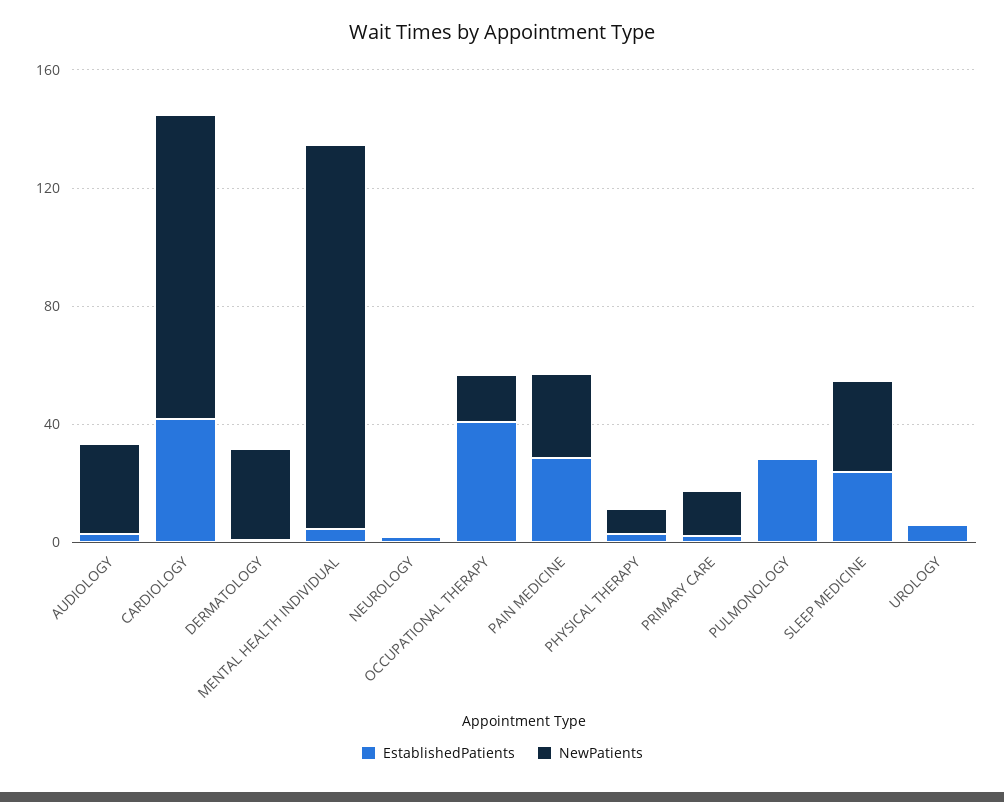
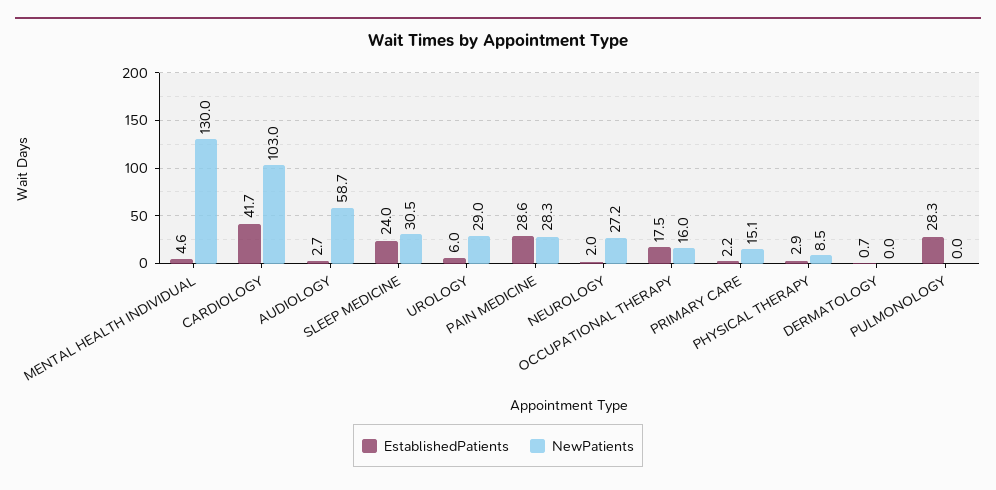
NewPatients, AUDIOLOGY: 30 -> 58.7
NewPatients, DERMATOLOGY: 30 -> 0
NewPatients, NEUROLOGY: 0 -> 27.2
EstablishedPatients, OCCUPATIONAL THERAPY: 40 -> 17.5
NewPatients, UROLOGY: 0 -> 29

